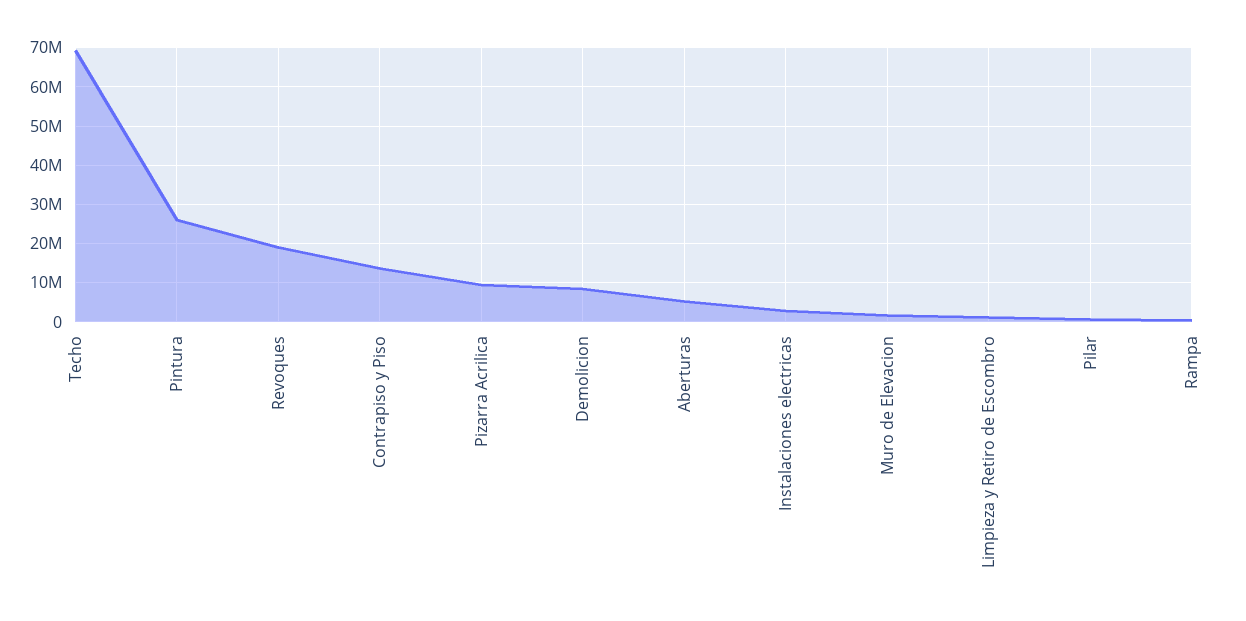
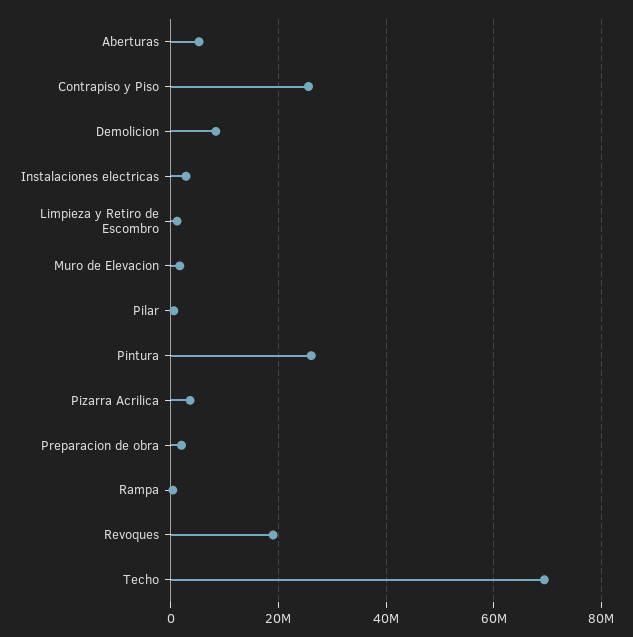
Contrapiso y Piso: 14000000 -> 26000000
Pizarra Acrilica: 10000000 -> 4000000
Preparacion de obra: none -> 2000000

